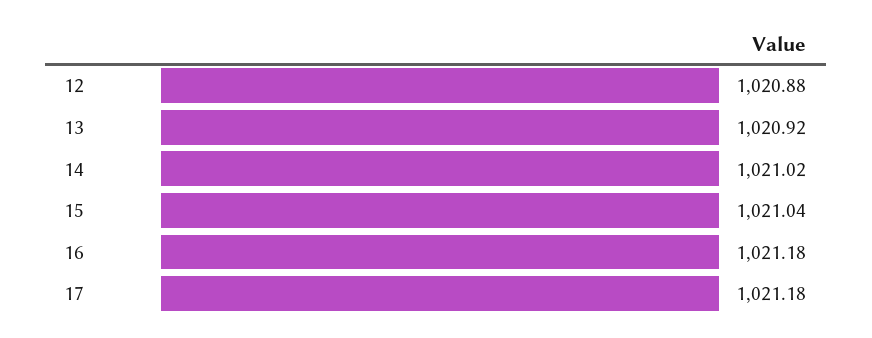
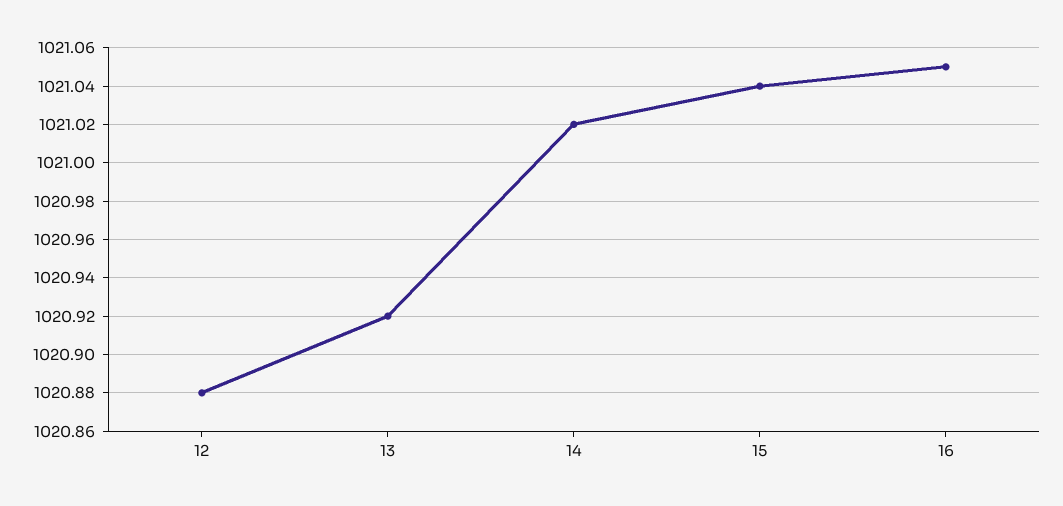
16: 1021.18 -> 1021.05
17: 1021.18 -> none

